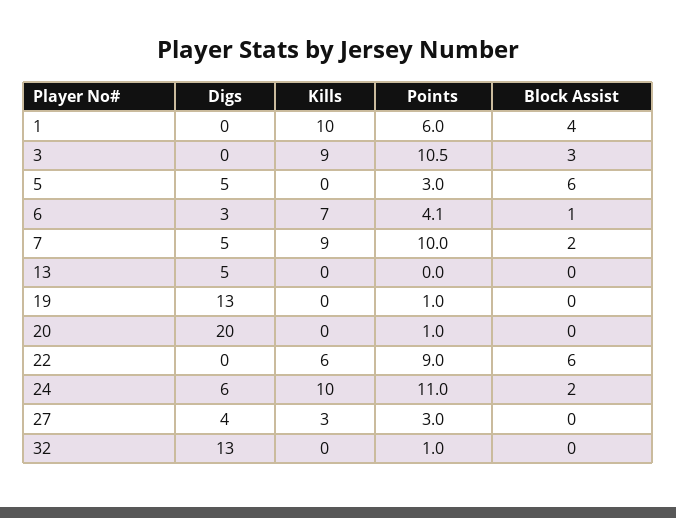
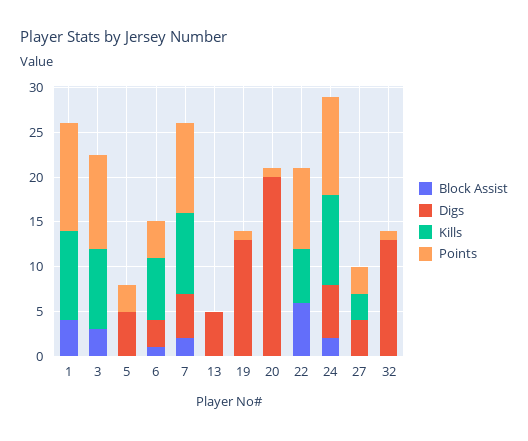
Points, 1: 6 -> 12
Block Assist, 5: 6 -> 0

